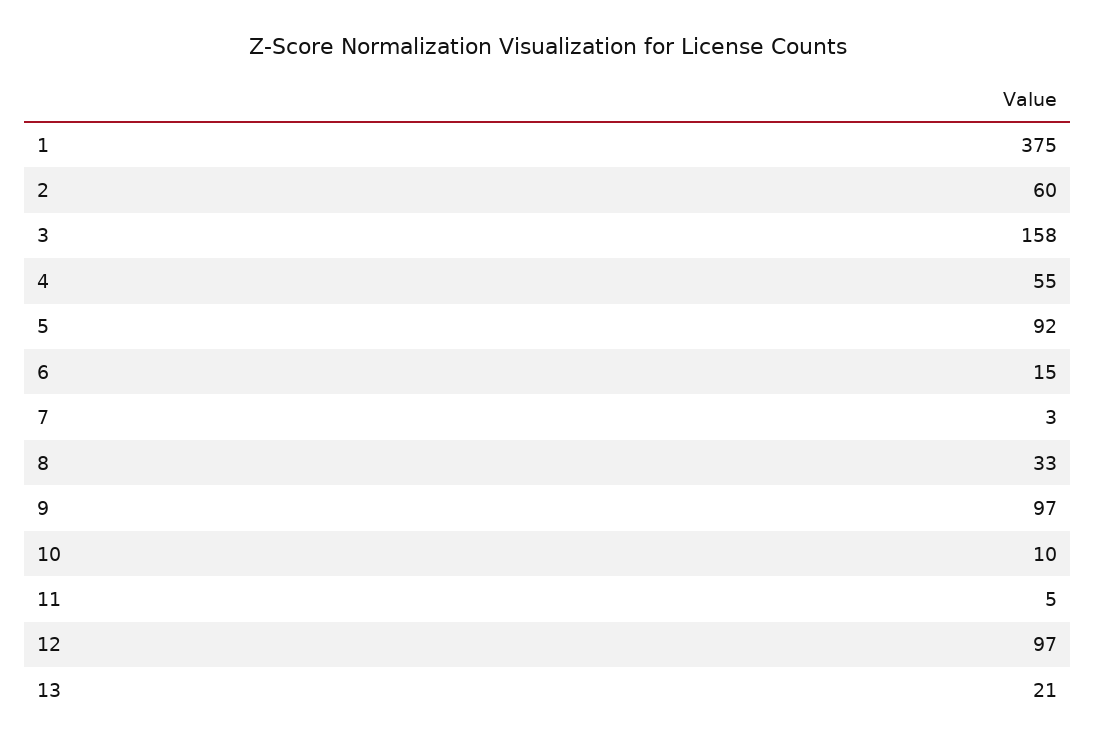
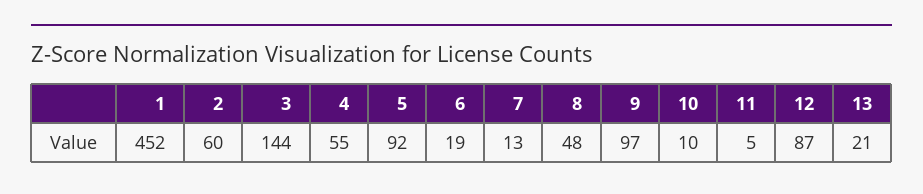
1: 375 -> 452
3: 158 -> 144
6: 15 -> 19
7: 3 -> 13
8: 33 -> 48
12: 97 -> 87

